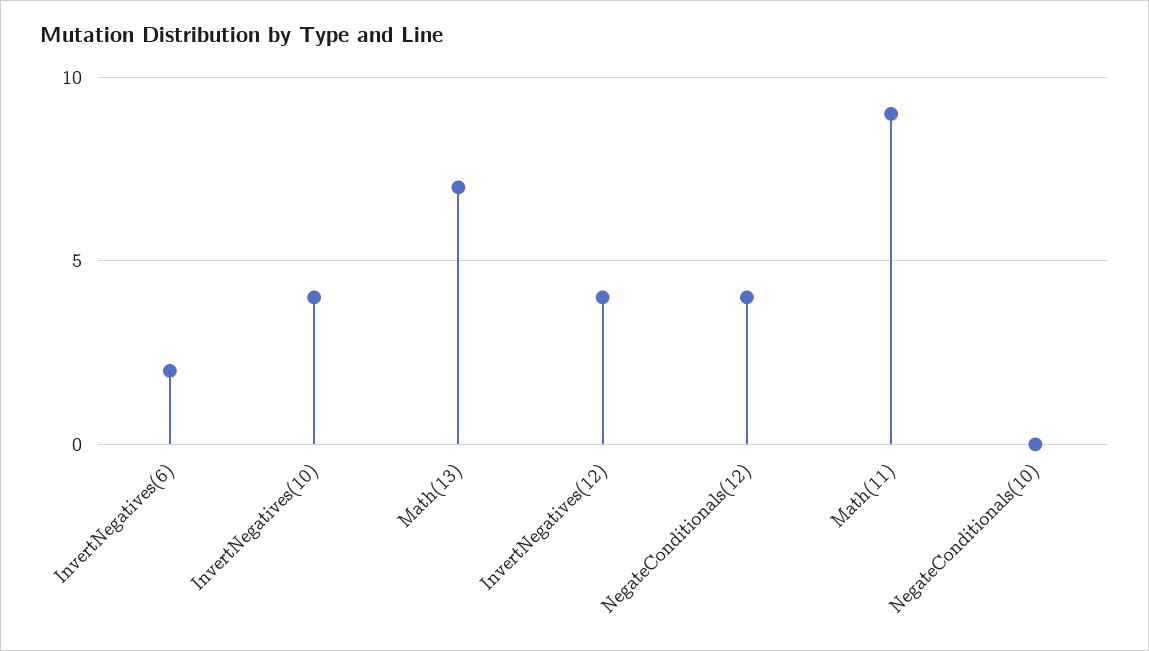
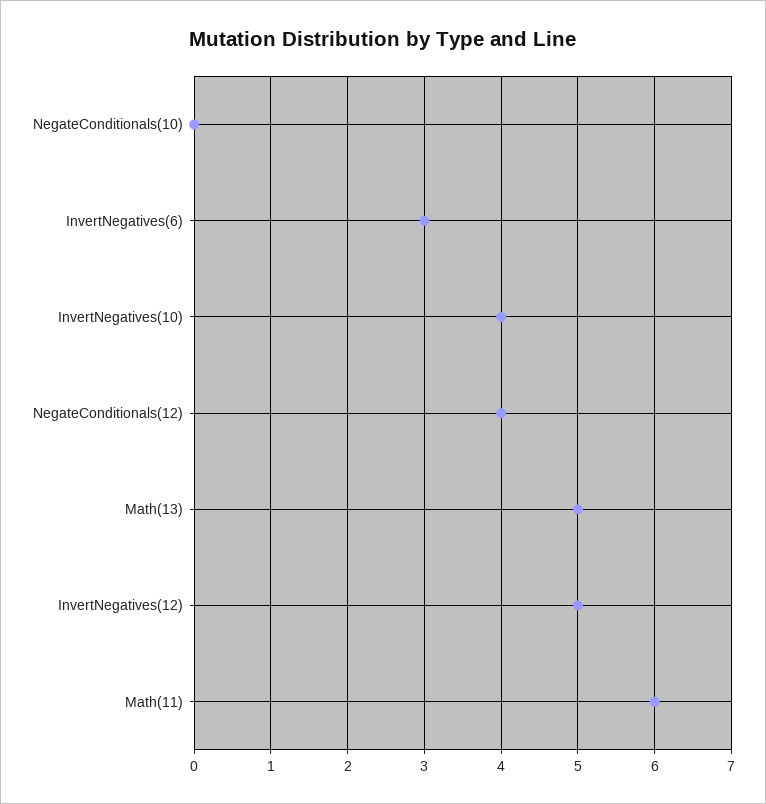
InvertNegatives(6): 2 -> 3
Math(13): 7 -> 5
InvertNegatives(12): 4 -> 5
Math(11): 9 -> 6

